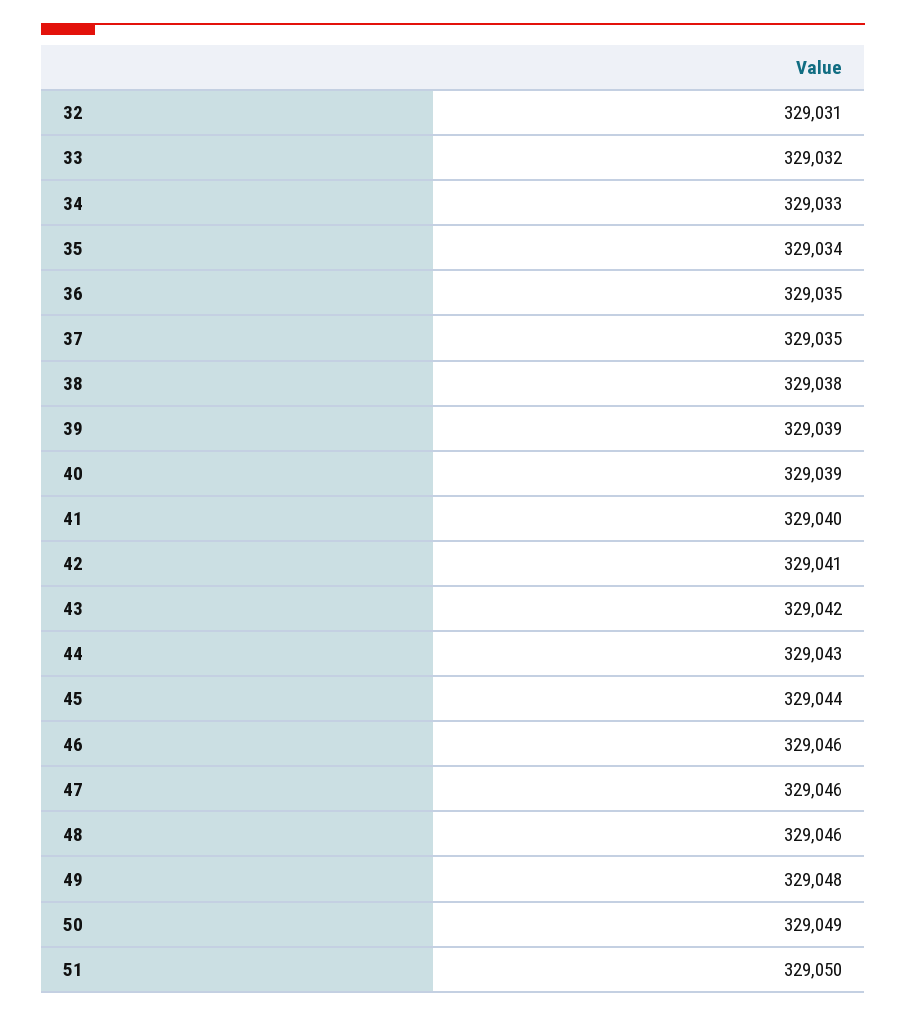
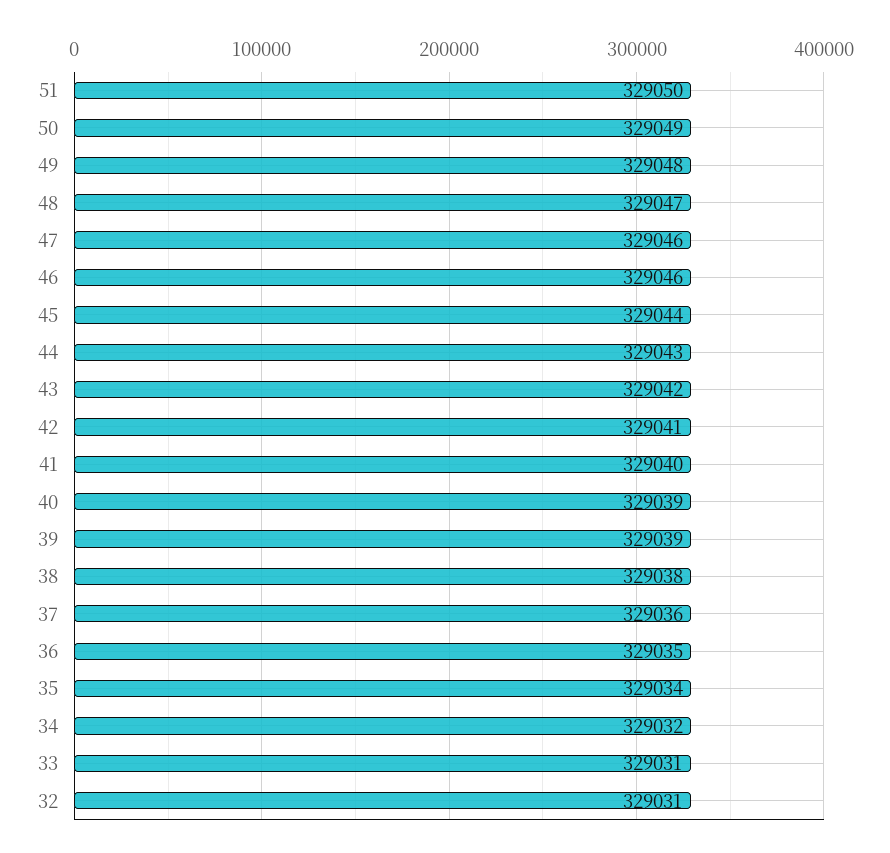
33: 329032 -> 329031
34: 329033 -> 329032
37: 329035 -> 329036
48: 329046 -> 329047

